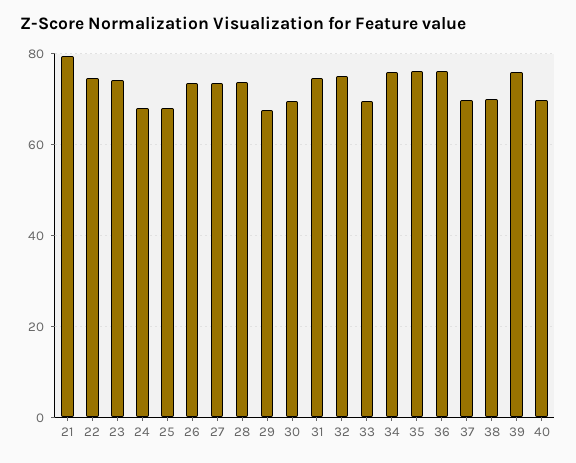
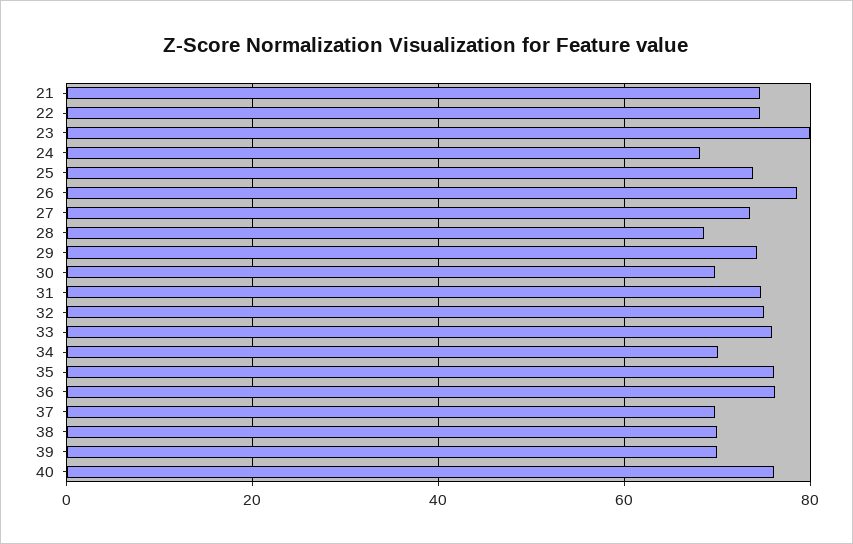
21: 80 -> 74
23: 74 -> 80
25: 68 -> 74
26: 74 -> 78
28: 74 -> 68
29: 68 -> 74
33: 70 -> 76
34: 76 -> 70
39: 76 -> 70
40: 70 -> 76

